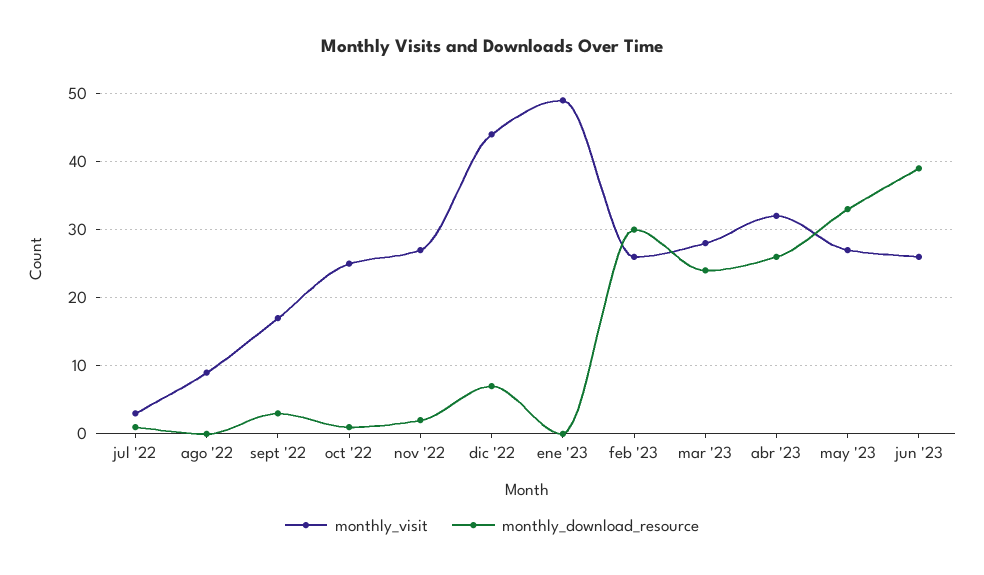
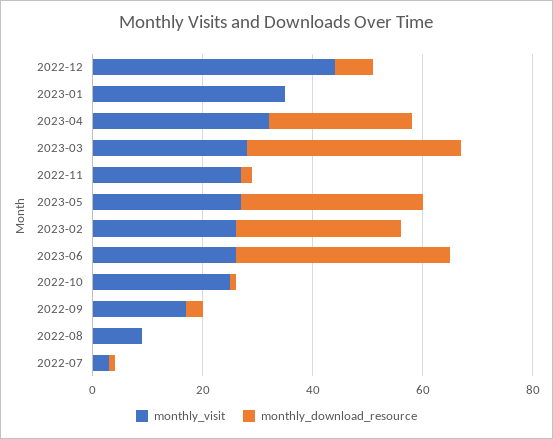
monthly_visit, ene '23: 49 -> 35
monthly_download_resource, mar '23: 24 -> 40

